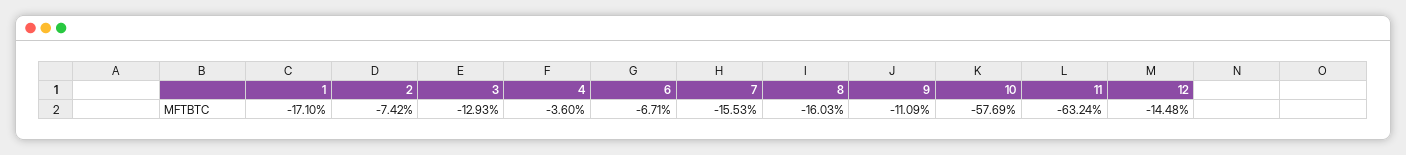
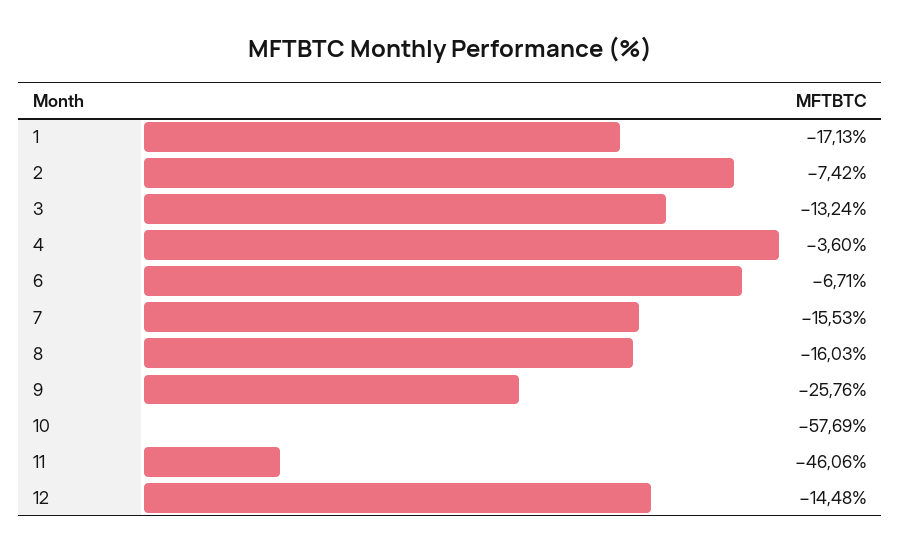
1: -17.1 -> -17.13
3: -12.93 -> -13.24
9: -11.09 -> -25.76
11: -63.24 -> -46.06

